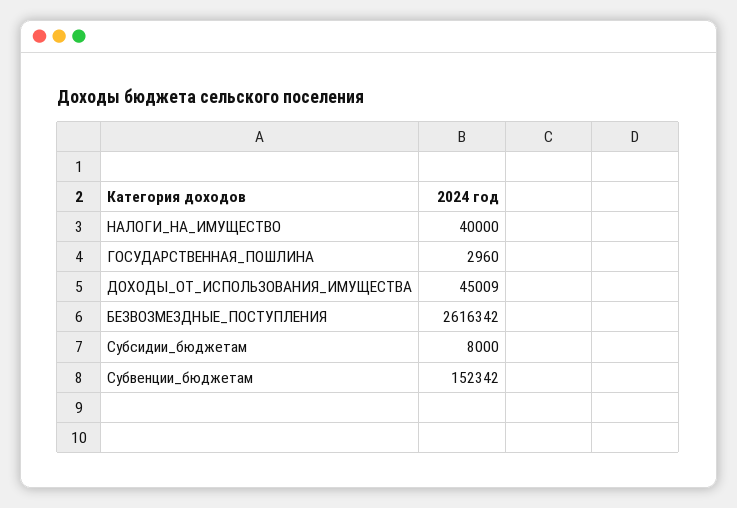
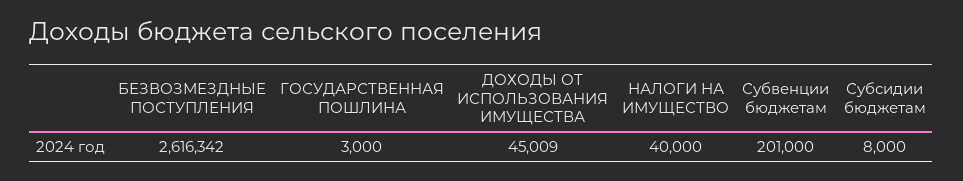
ГОСУДАРСТВЕННАЯ_ПОШЛИНА: 2960 -> 3000
Субвенции_бюджетам: 152342 -> 201000

